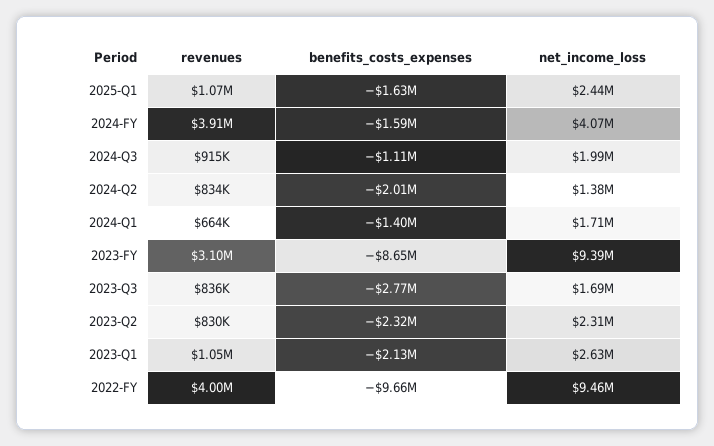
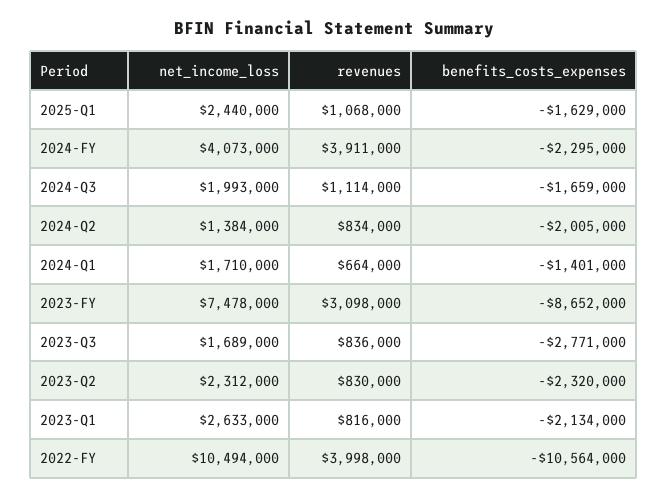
benefits_costs_expenses, 2024-FY: -1590000 -> -2295000
revenues, 2024-Q3: 915000 -> 1114000
benefits_costs_expenses, 2024-Q3: -1110000 -> -1659000
net_income_loss, 2023-FY: 9390000 -> 7478000
revenues, 2023-Q1: 1050000 -> 816000
benefits_costs_expenses, 2022-FY: -9660000 -> -10564000
net_income_loss, 2022-FY: 9460000 -> 10494000

